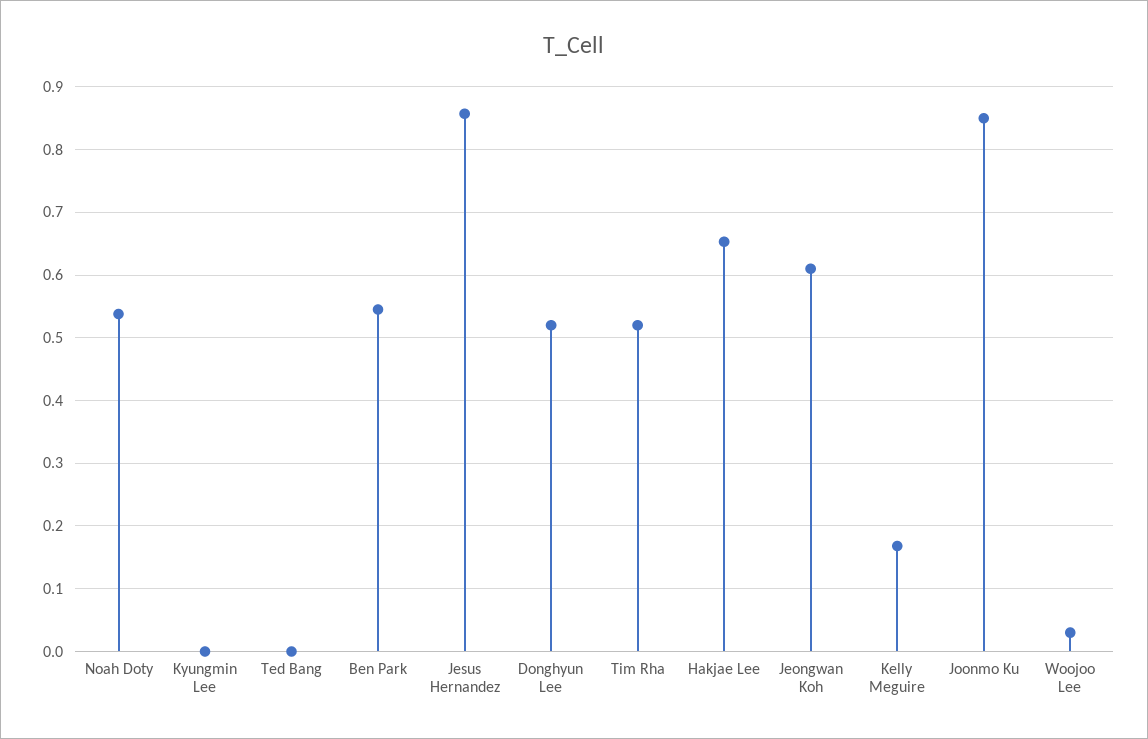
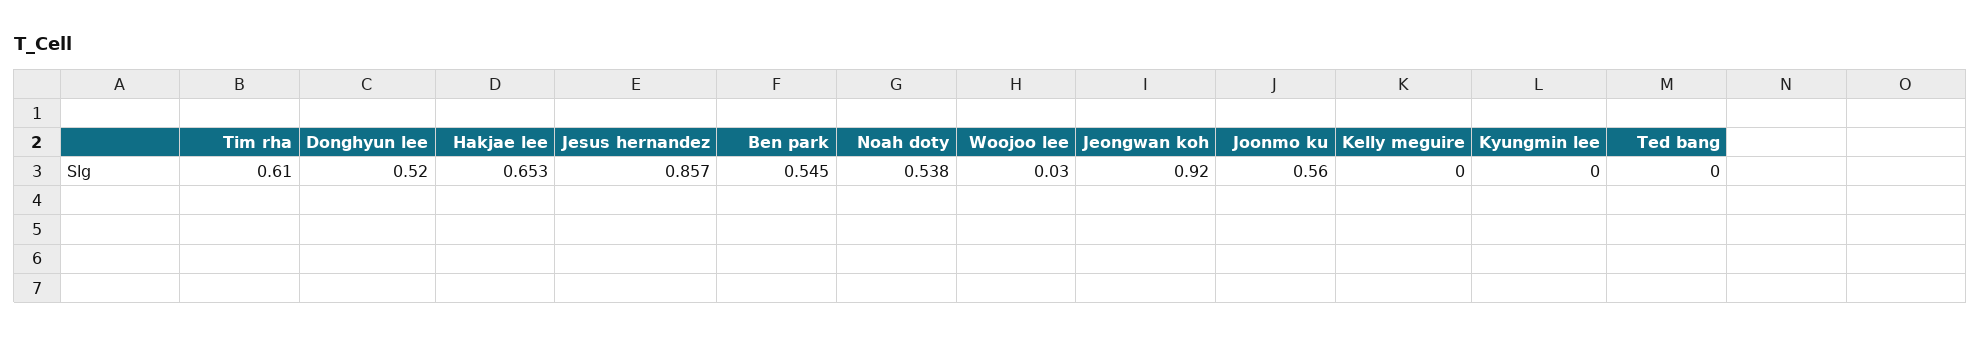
Tim Rha: 0.52 -> 0.61
Jeongwan Koh: 0.61 -> 0.92
Kelly Meguire: 0.17 -> 0
Joonmo Ku: 0.85 -> 0.56

